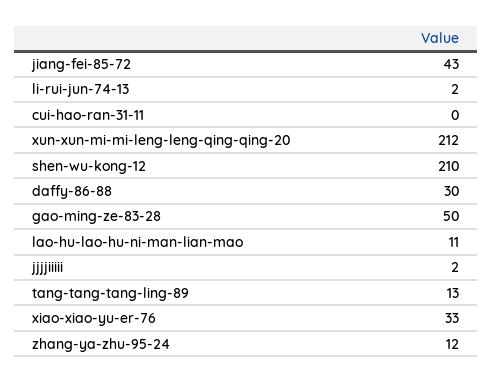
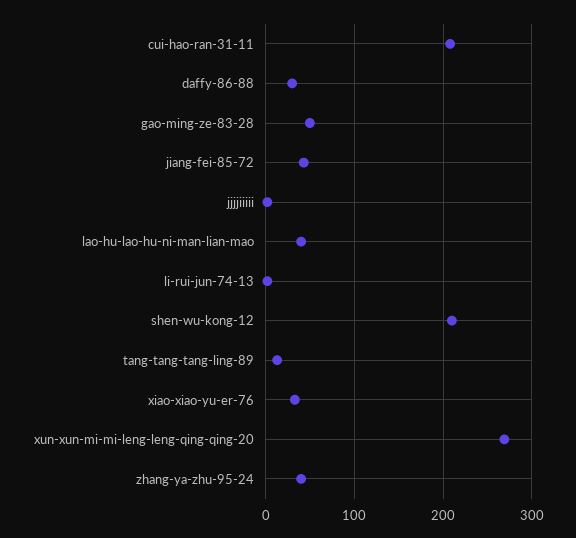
cui-hao-ran-31-11: 0 -> 210
xun-xun-mi-mi-leng-leng-qing-qing-20: 212 -> 270
lao-hu-lao-hu-ni-man-lian-mao: 11 -> 40
zhang-ya-zhu-95-24: 12 -> 40

